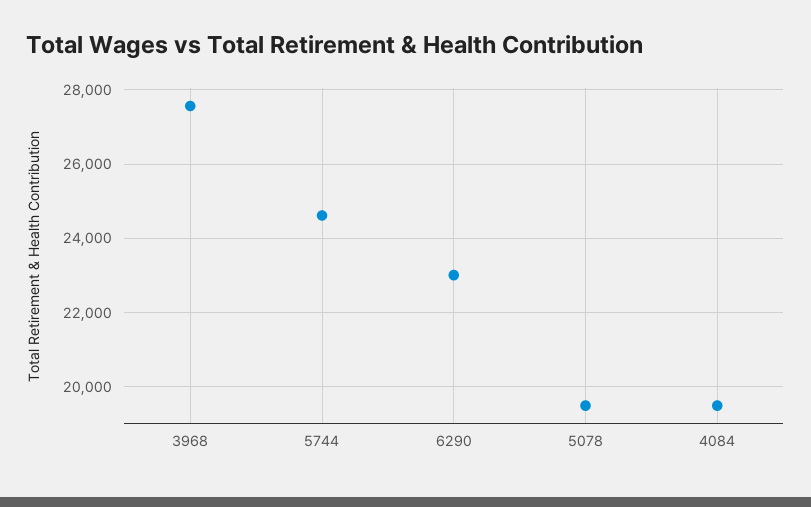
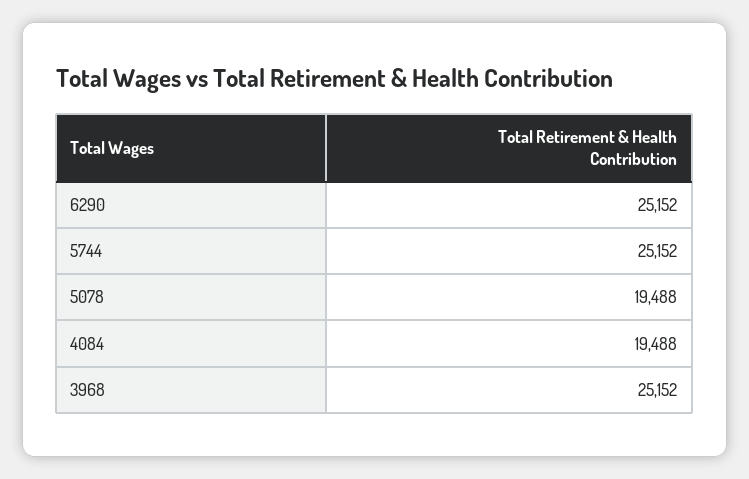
3968: 27600 -> 25152
5744: 24600 -> 25152
6290: 23000 -> 25152

